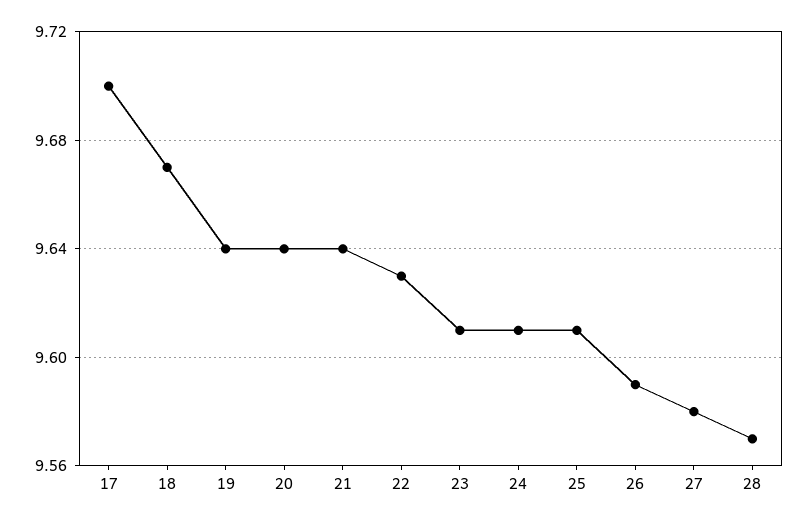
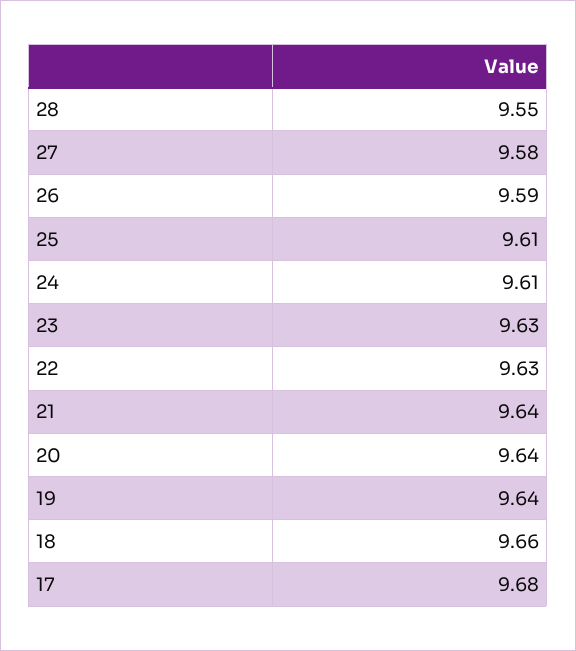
17: 9.7 -> 9.68
18: 9.67 -> 9.66
23: 9.61 -> 9.63
28: 9.57 -> 9.55

